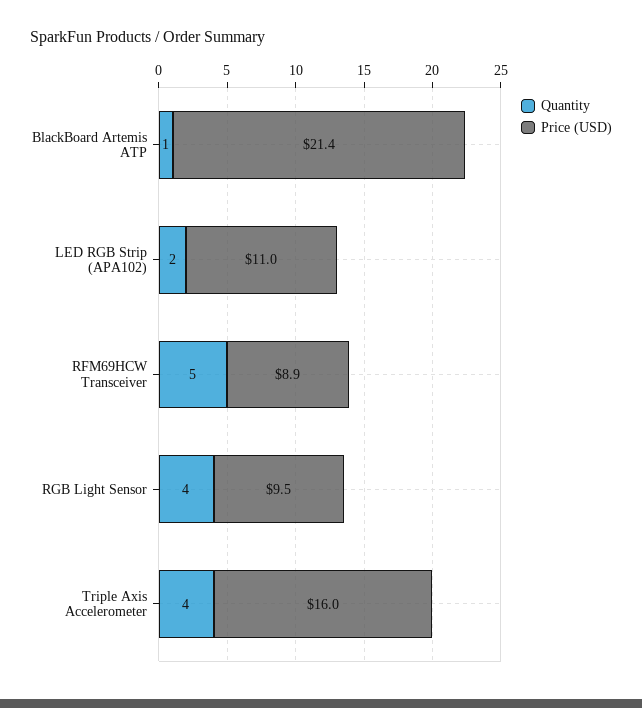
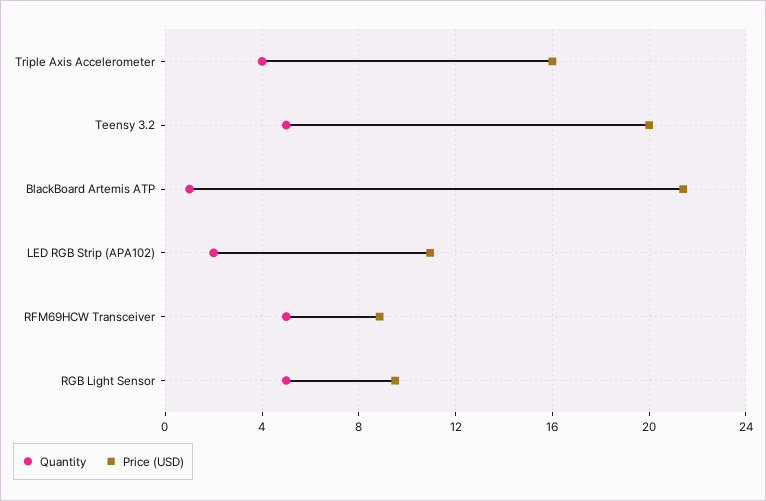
Quantity, RGB Light Sensor: 4 -> 5
Quantity, Teensy 3.2: none -> 5
Price (USD), Teensy 3.2: none -> 20

